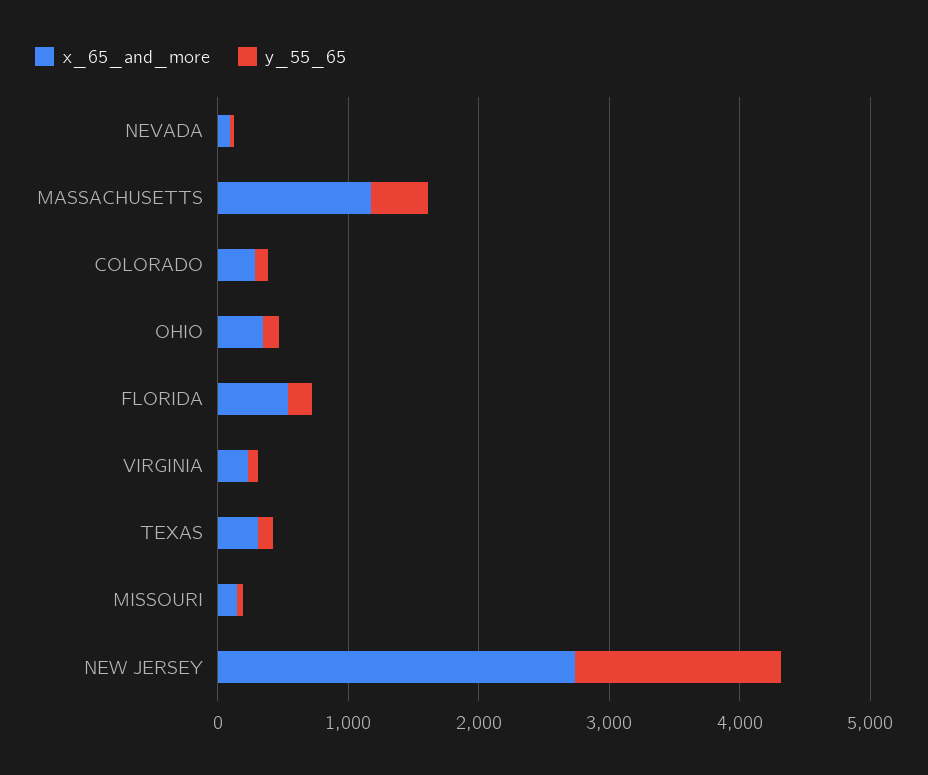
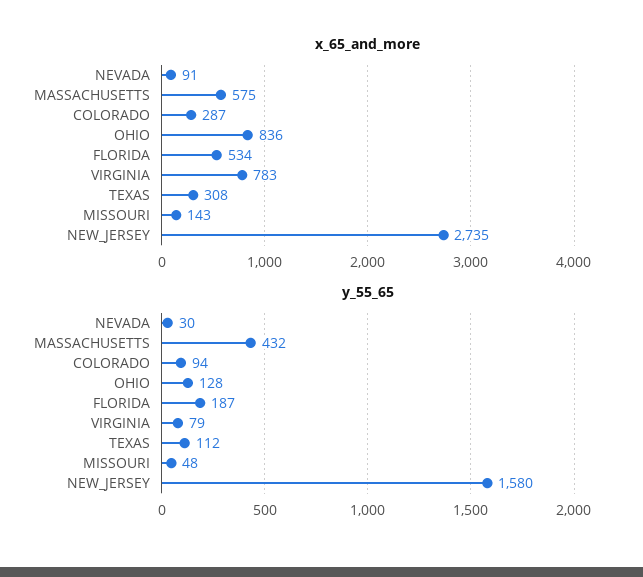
x_65_and_more, MASSACHUSETTS: 1200 -> 575
x_65_and_more, OHIO: 400 -> 836
x_65_and_more, VIRGINIA: 200 -> 783

